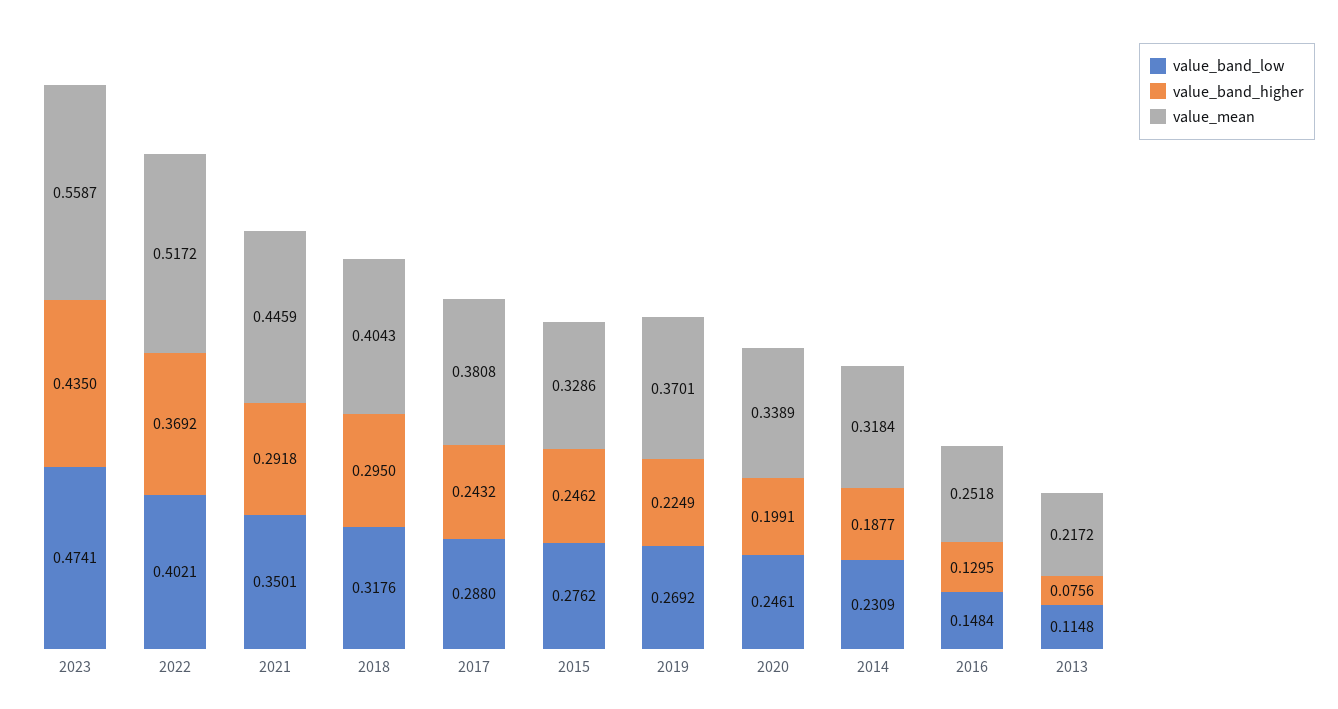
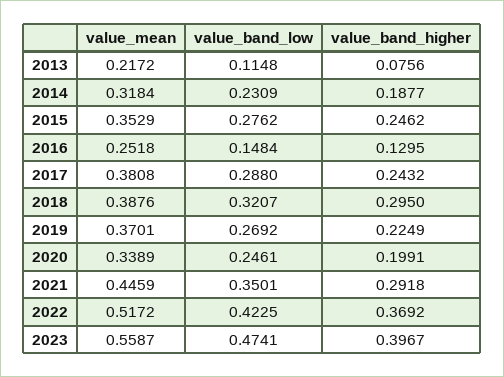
value_band_higher, 2023: 0.435 -> 0.3967
value_band_low, 2022: 0.4021 -> 0.4225
value_band_low, 2018: 0.3176 -> 0.3207
value_mean, 2018: 0.4043 -> 0.3876
value_mean, 2015: 0.3286 -> 0.3529

